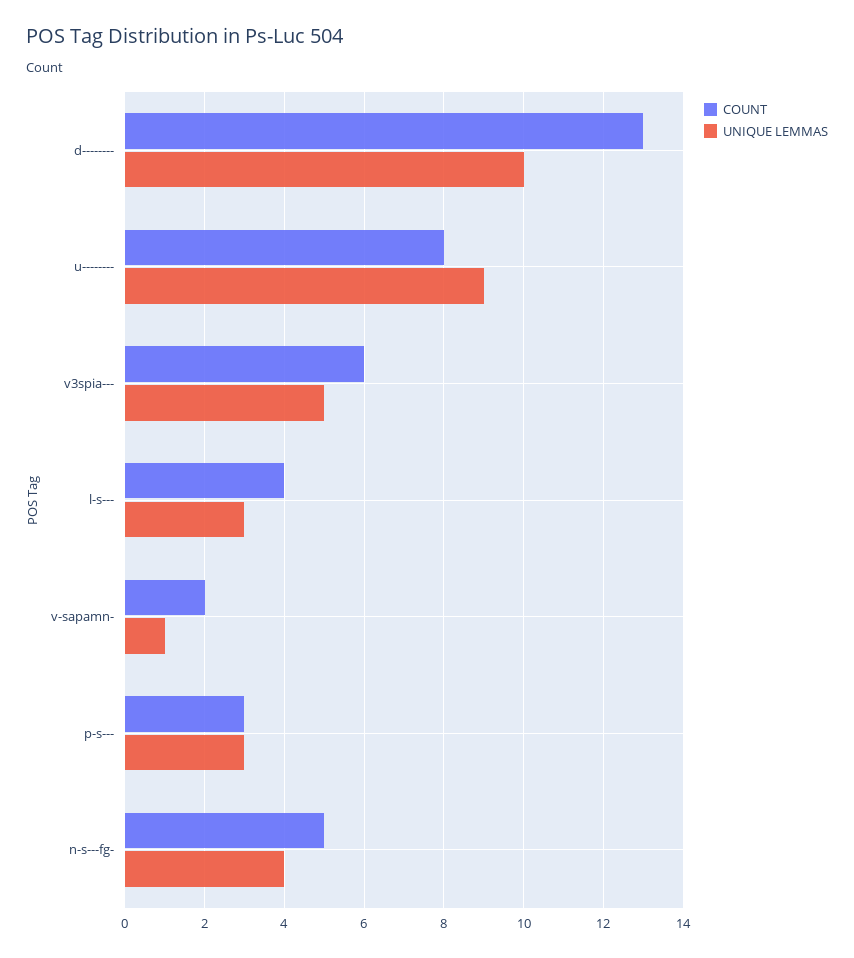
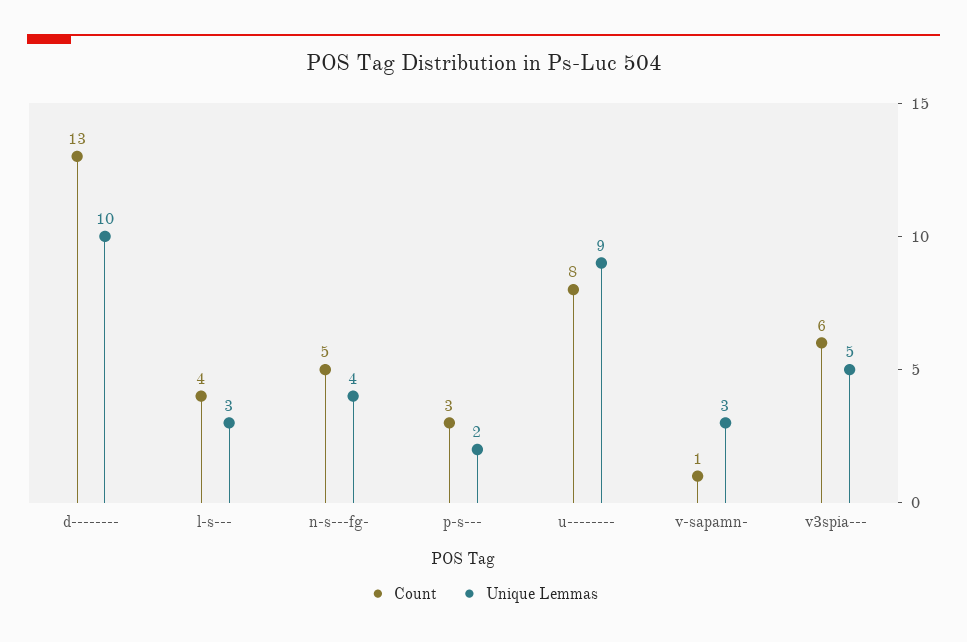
COUNT, v-sapamn-: 2 -> 1
UNIQUE LEMMAS, v-sapamn-: 1 -> 3
UNIQUE LEMMAS, p-s---: 3 -> 2

